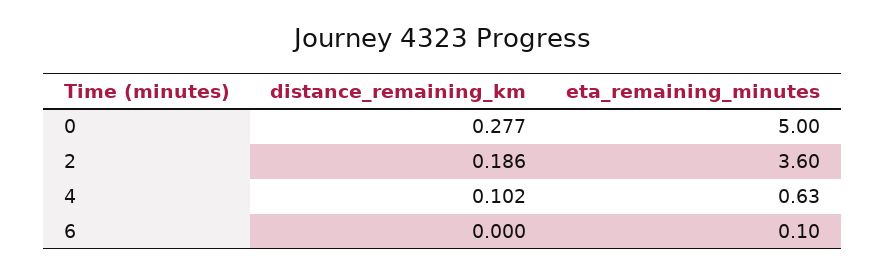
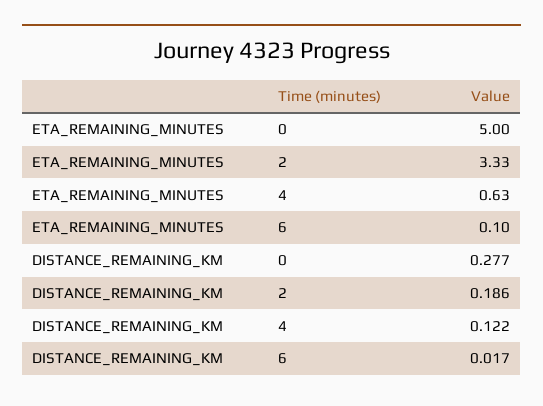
eta_remaining_minutes, 2: 3.6 -> 3.33
distance_remaining_km, 4: 0.102 -> 0.122
distance_remaining_km, 6: 0 -> 0.017

